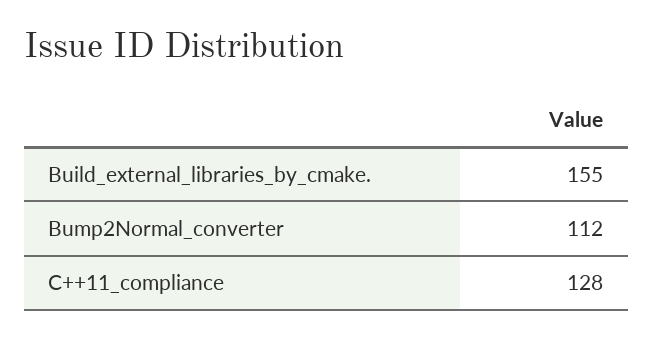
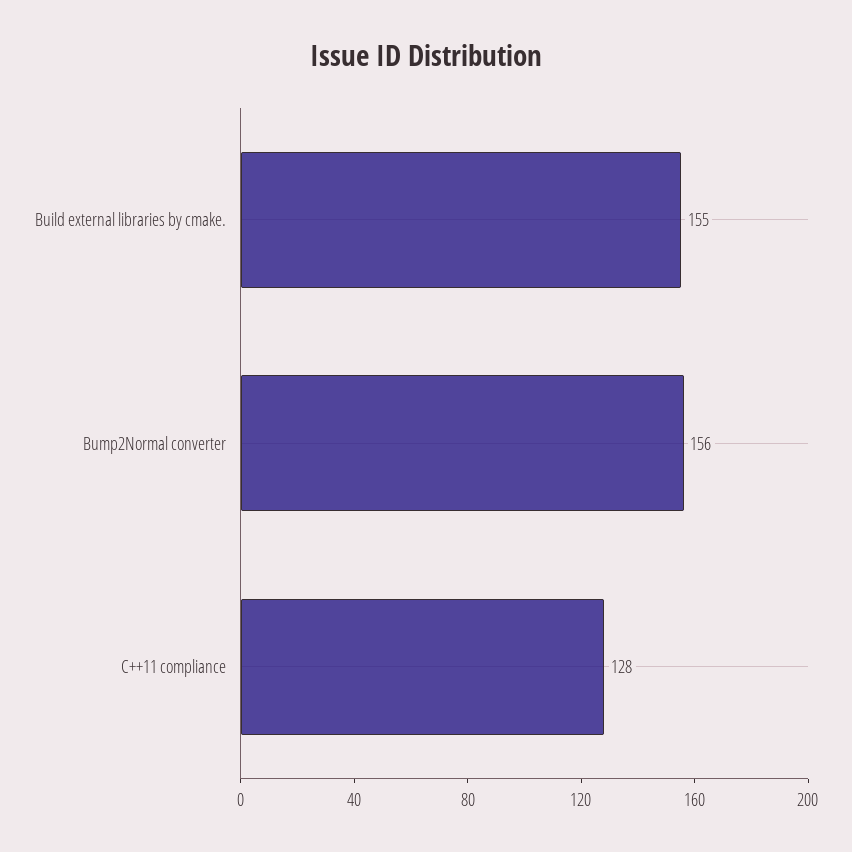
Bump2Normal_converter: 112 -> 156

